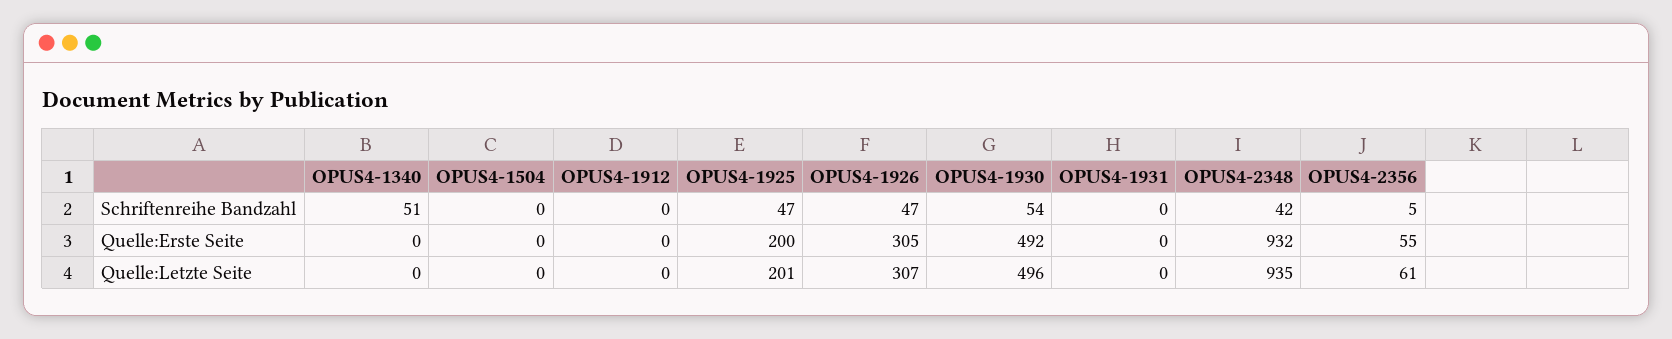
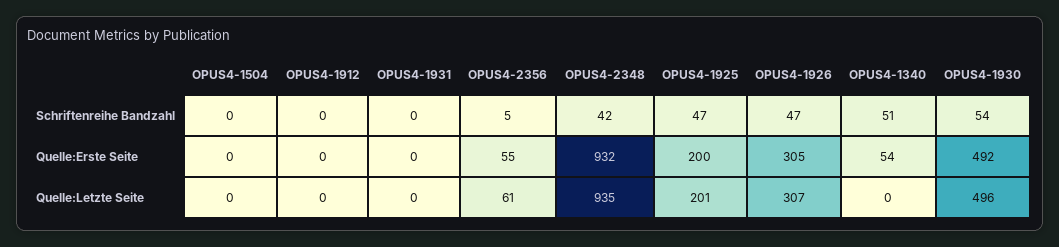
OPUS4-1340, Quelle:Erste Seite: 0 -> 54

